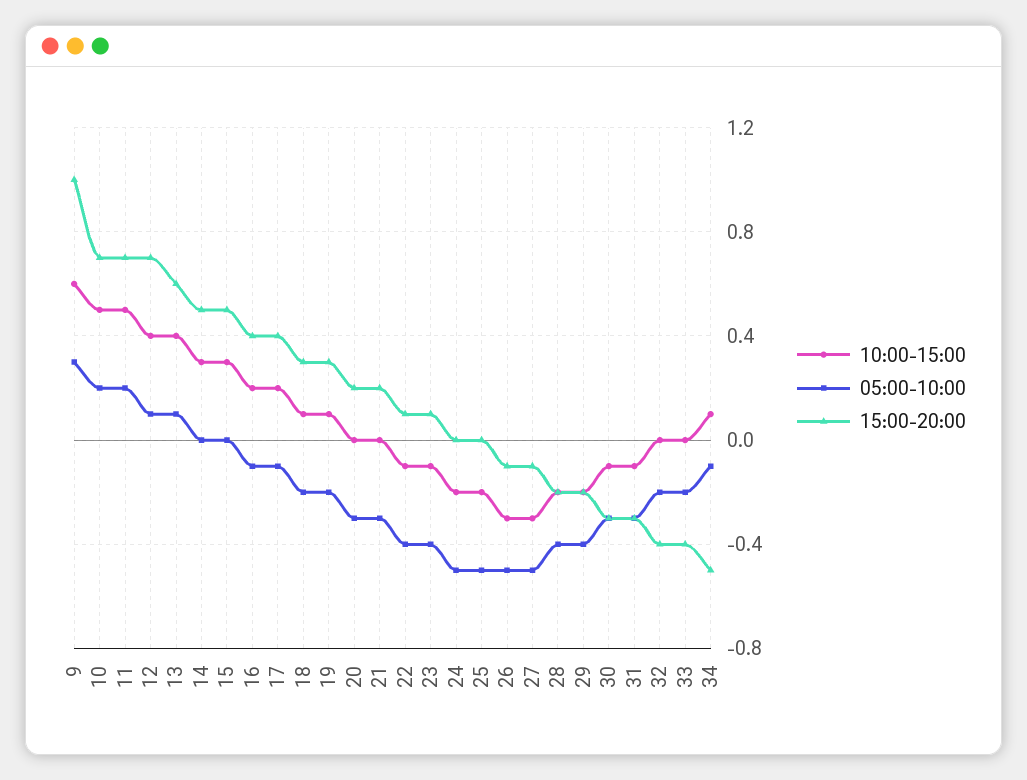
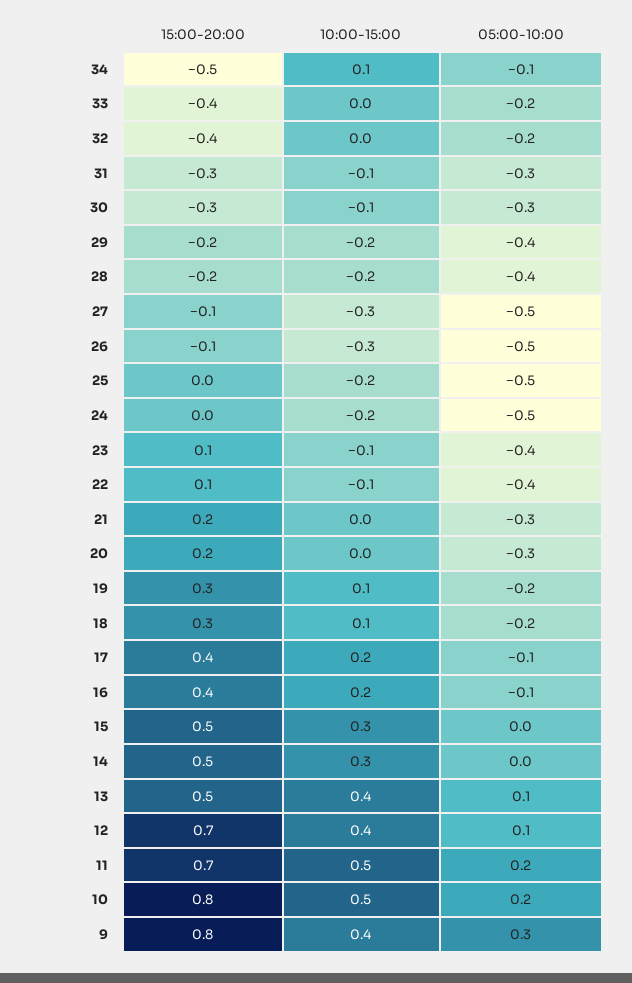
10:00-15:00, 9: 0.6 -> 0.4
15:00-20:00, 9: 1 -> 0.8
15:00-20:00, 10: 0.7 -> 0.8
15:00-20:00, 13: 0.6 -> 0.5

